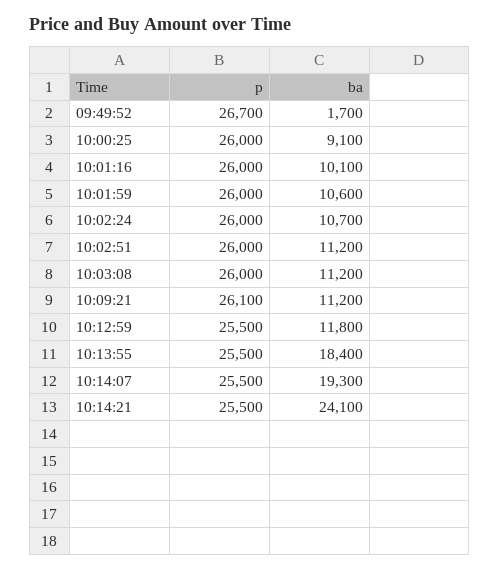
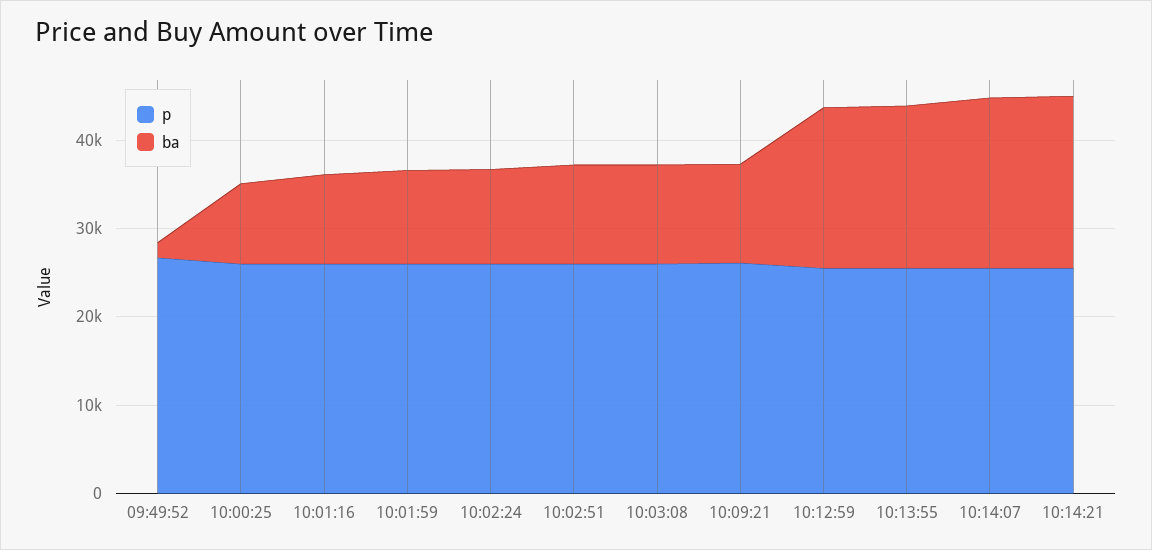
ba, 10:12:59: 11800 -> 18000
ba, 10:14:21: 24100 -> 20000

